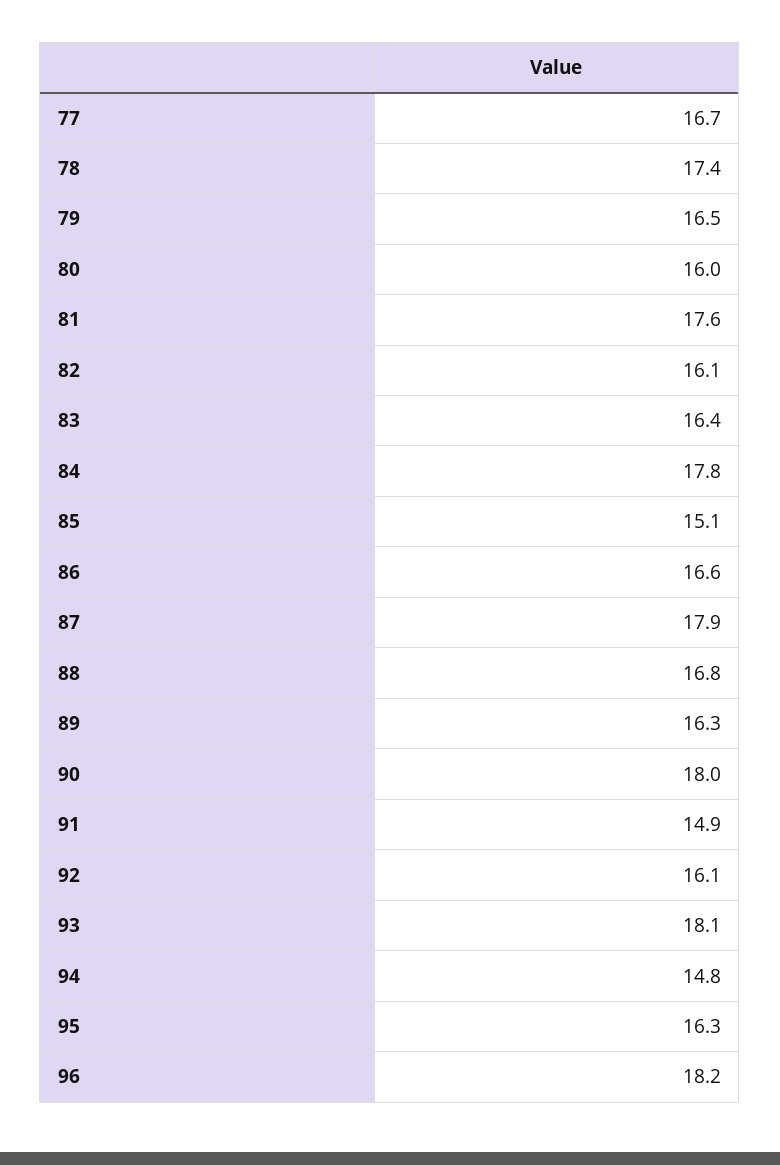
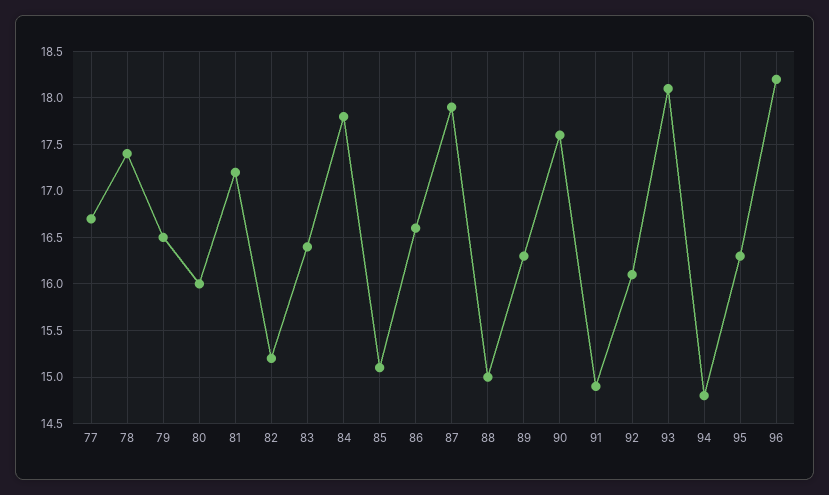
81: 17.6 -> 17.2
82: 16.1 -> 15.2
88: 16.8 -> 15
90: 18 -> 17.6

